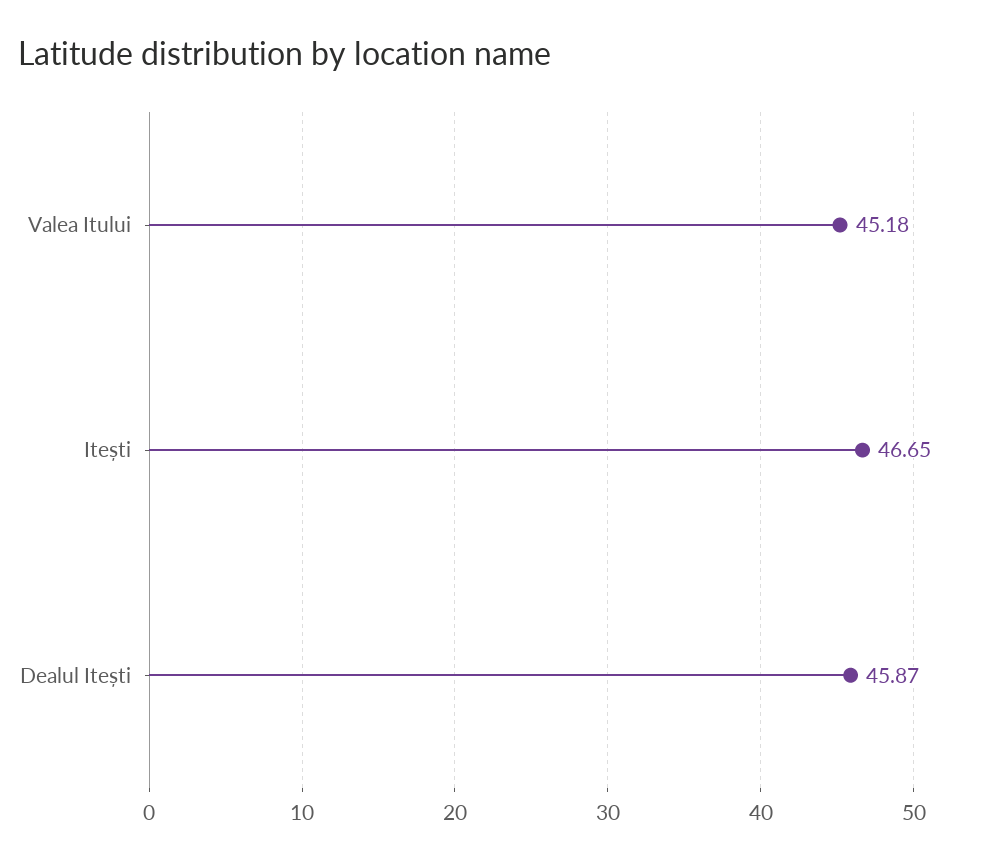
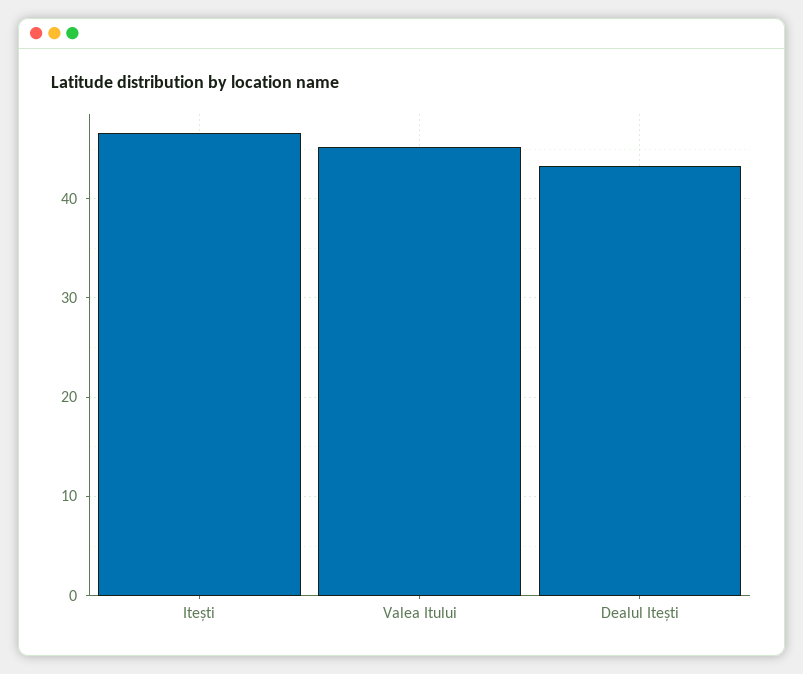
Dealul Itești: 45.87 -> 43

